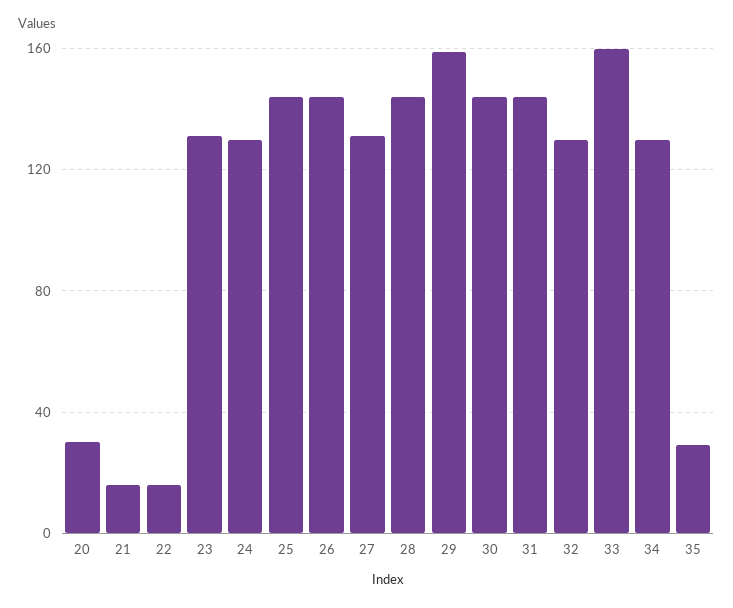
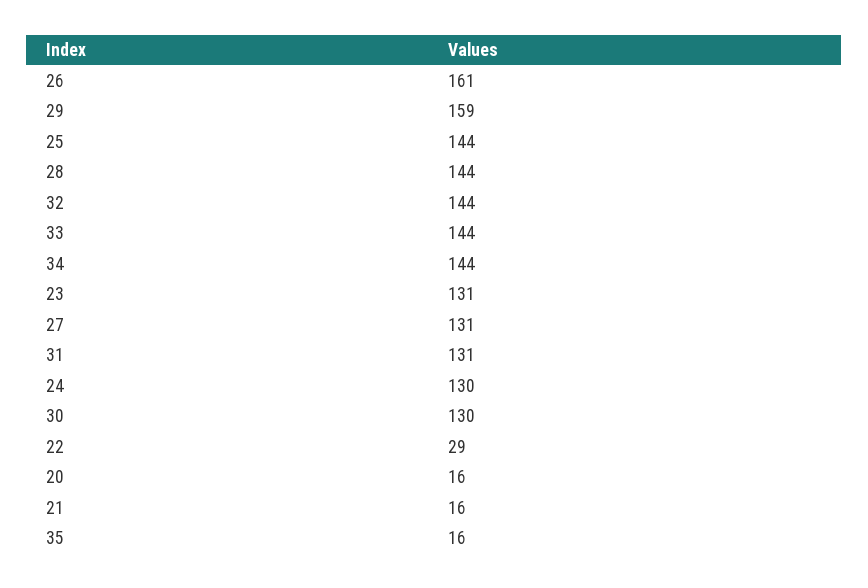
20: 30 -> 16
22: 15 -> 29
26: 145 -> 161
30: 145 -> 130
31: 145 -> 131
32: 130 -> 144
33: 160 -> 144
34: 130 -> 144
35: 30 -> 16

